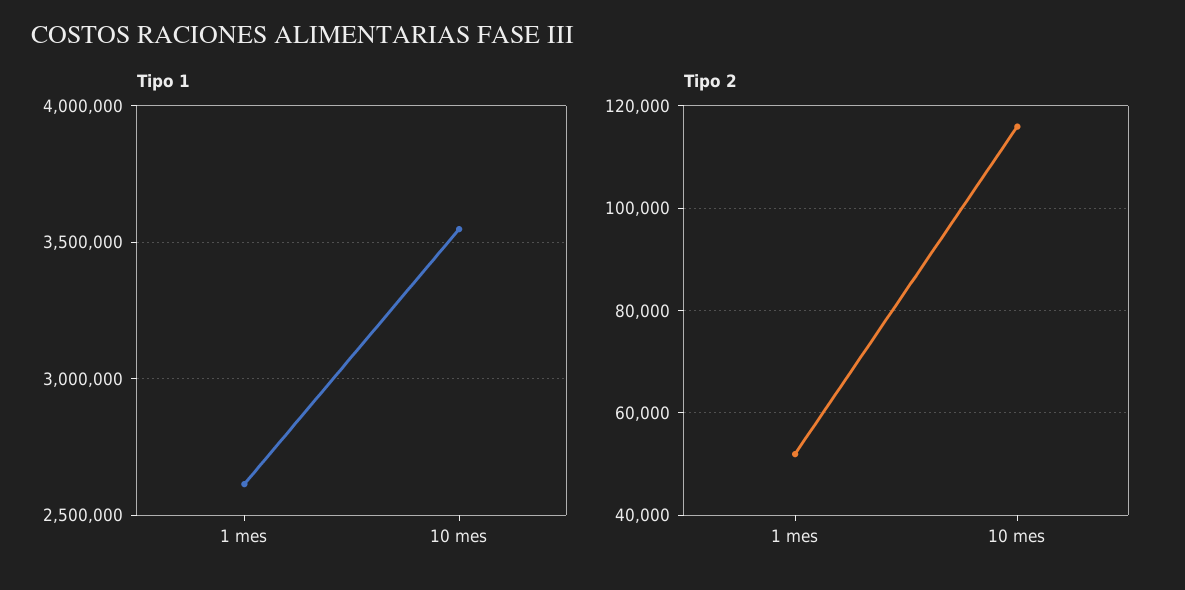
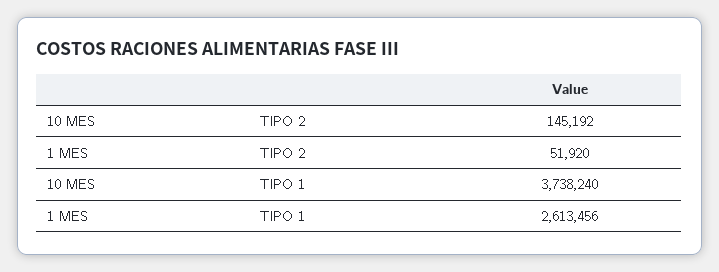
Tipo 1, 10 mes: 3550000 -> 3738240
Tipo 2, 10 mes: 116000 -> 145192

